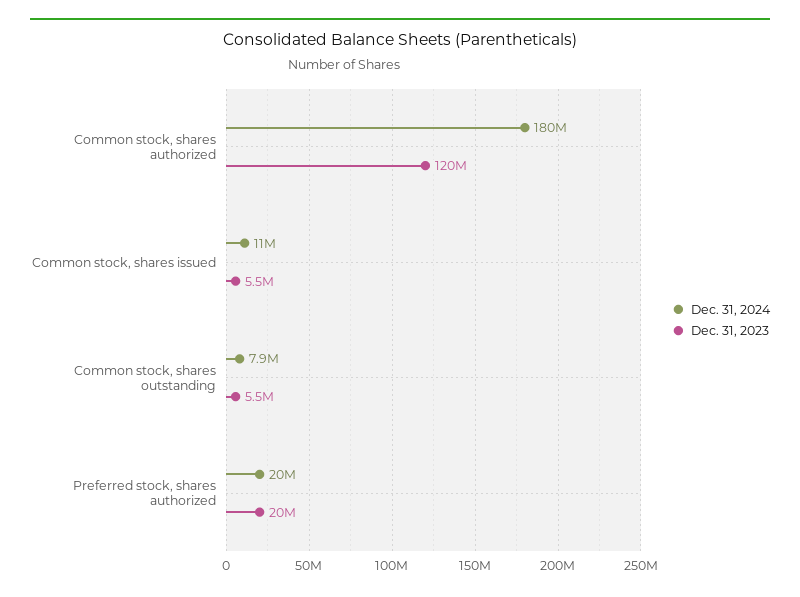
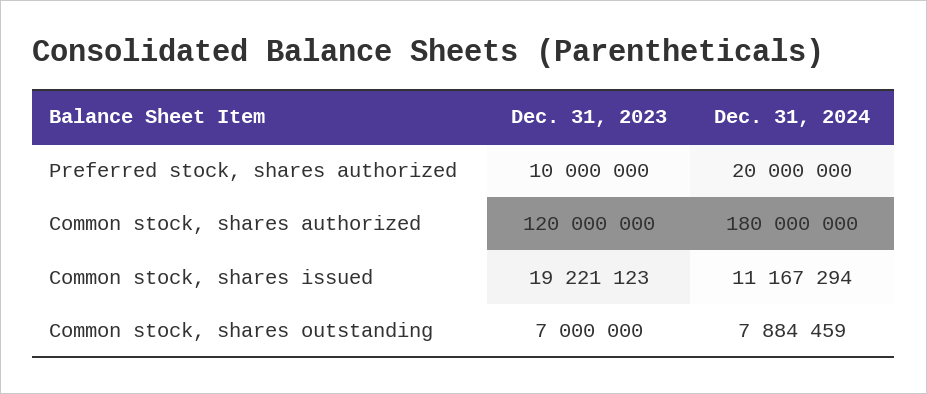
Dec. 31, 2023, Common stock, shares issued: 5500000 -> 19221123
Dec. 31, 2023, Common stock, shares outstanding: 5500000 -> 7000000
Dec. 31, 2023, Preferred stock, shares authorized: 20000000 -> 10000000

